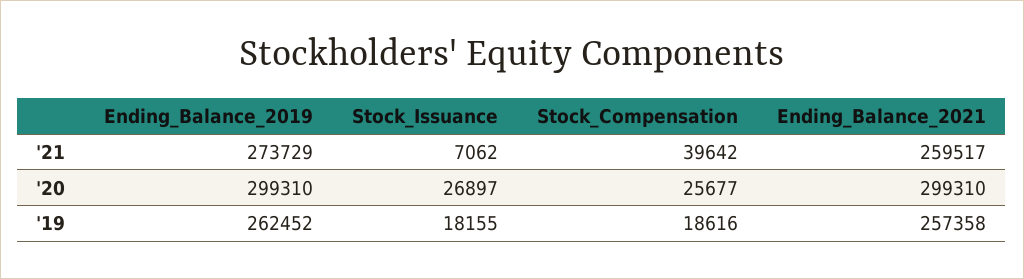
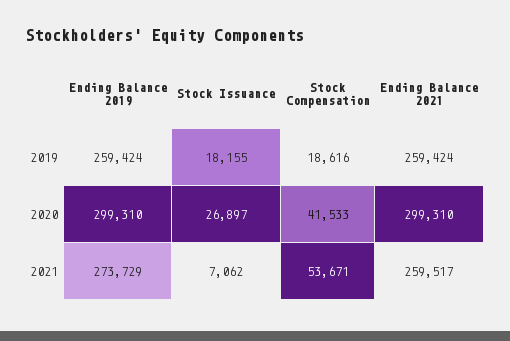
Stock_Compensation, '21: 39642 -> 53671
Stock_Compensation, '20: 25677 -> 41533
Ending_Balance_2019, '19: 262452 -> 259424
Ending_Balance_2021, '19: 257358 -> 259424

